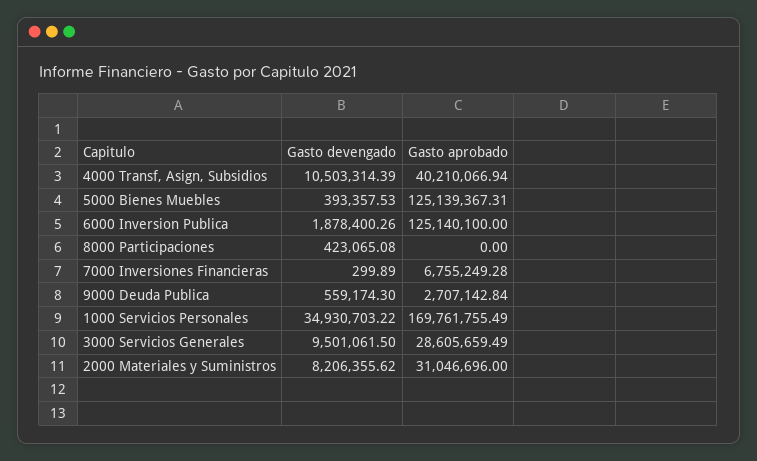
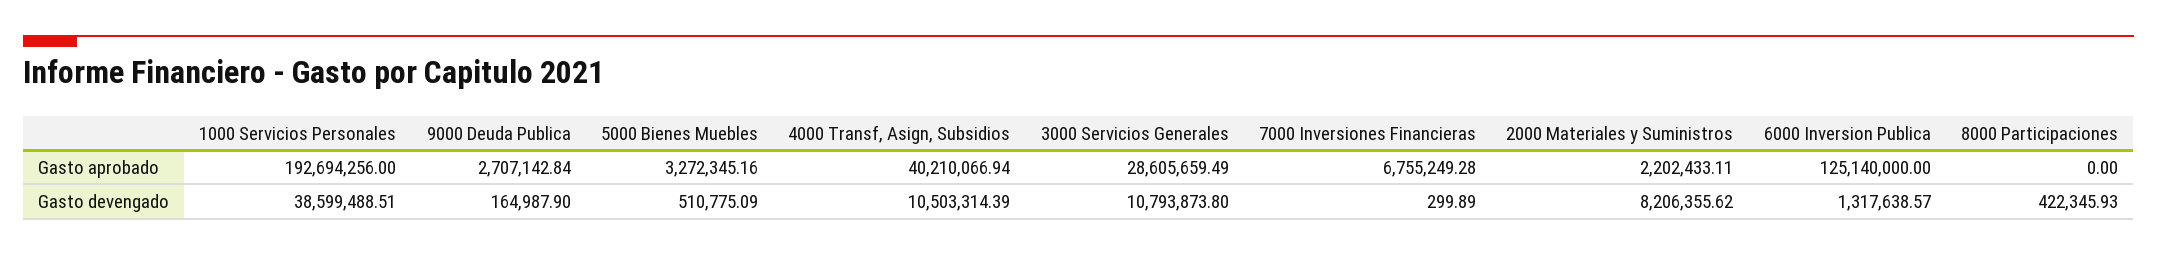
Gasto devengado, 5000 Bienes Muebles: 393357.53 -> 510775.09
Gasto aprobado, 5000 Bienes Muebles: 125139367.31 -> 3272345.16
Gasto devengado, 6000 Inversion Publica: 1878400.26 -> 1317638.57
Gasto aprobado, 6000 Inversion Publica: 125140100 -> 125140000
Gasto devengado, 8000 Participaciones: 423065.08 -> 422345.93
Gasto devengado, 9000 Deuda Publica: 559174.3 -> 164987.9
Gasto devengado, 1000 Servicios Personales: 34930703.22 -> 38599488.51
Gasto aprobado, 1000 Servicios Personales: 169761755.49 -> 192694256
Gasto devengado, 3000 Servicios Generales: 9501061.5 -> 10793873.8
Gasto aprobado, 2000 Materiales y Suministros: 31046696 -> 2202433.11

